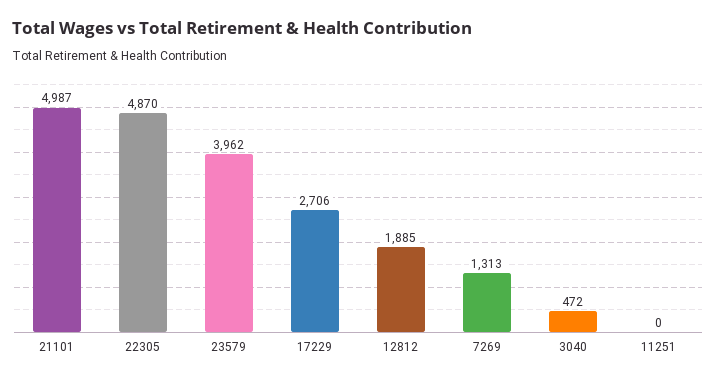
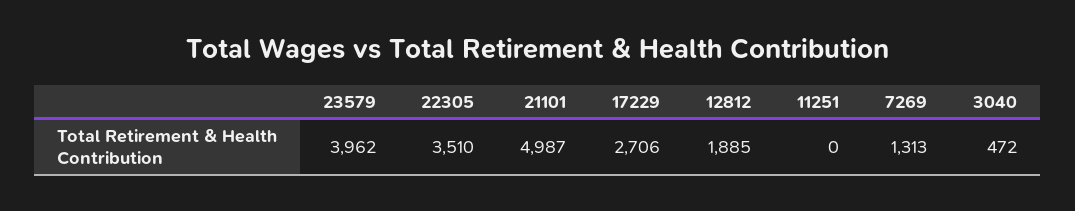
22305: 4870 -> 3510

